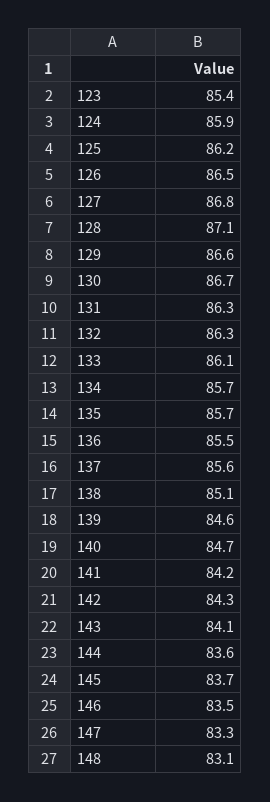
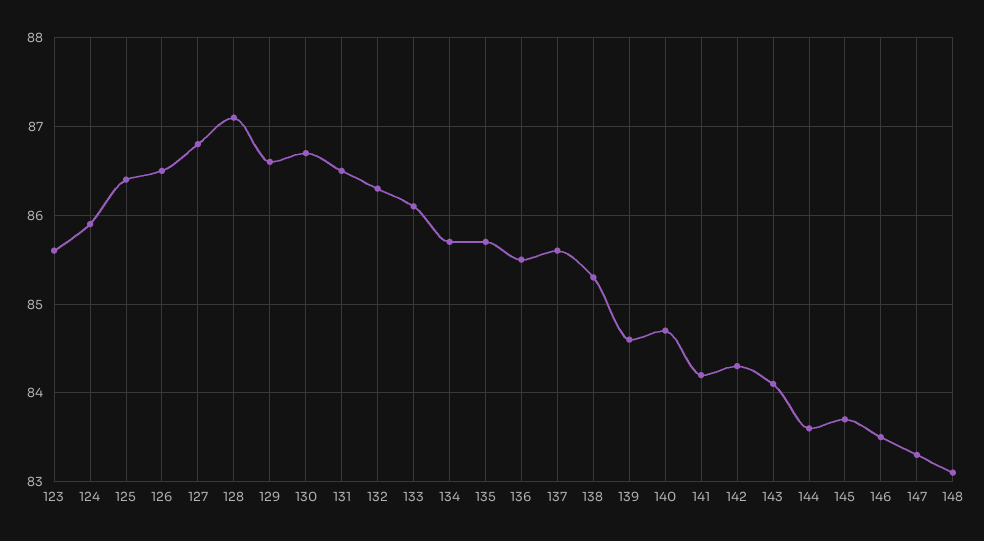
123: 85.4 -> 85.6
125: 86.2 -> 86.4
131: 86.3 -> 86.5
138: 85.1 -> 85.3

